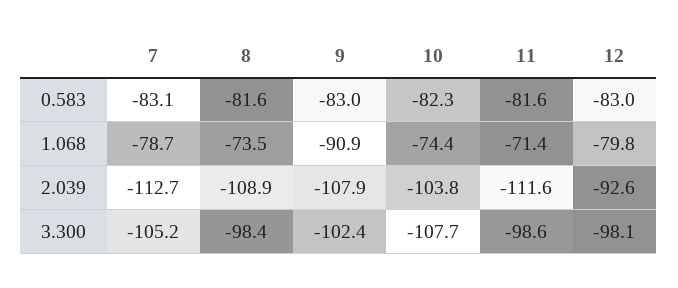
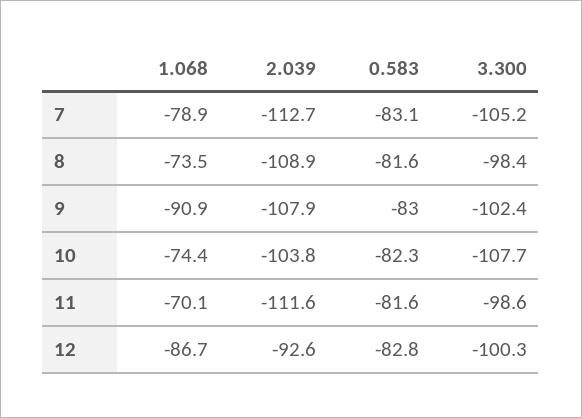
12, 0.583: -83 -> -82.8
7, 1.068: -78.7 -> -78.9
11, 1.068: -71.4 -> -70.1
12, 1.068: -79.8 -> -86.7
12, 3.300: -98.1 -> -100.3

